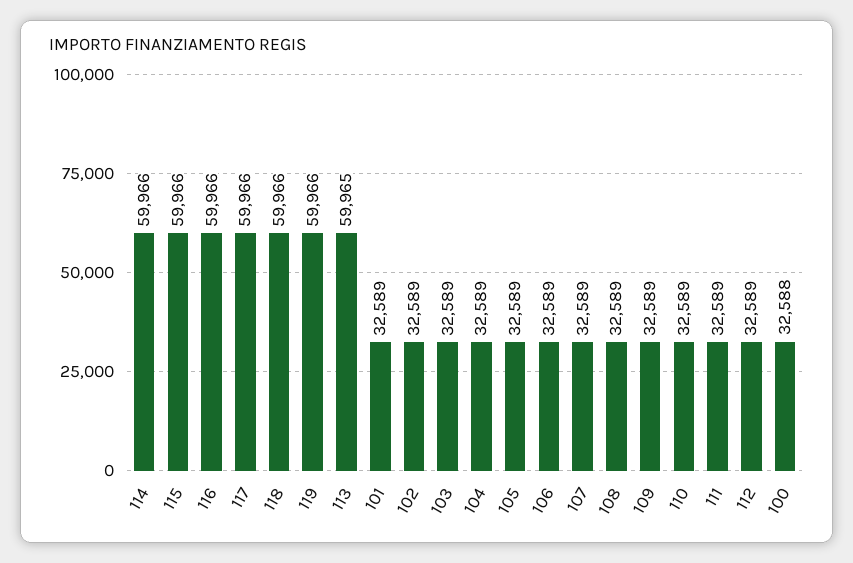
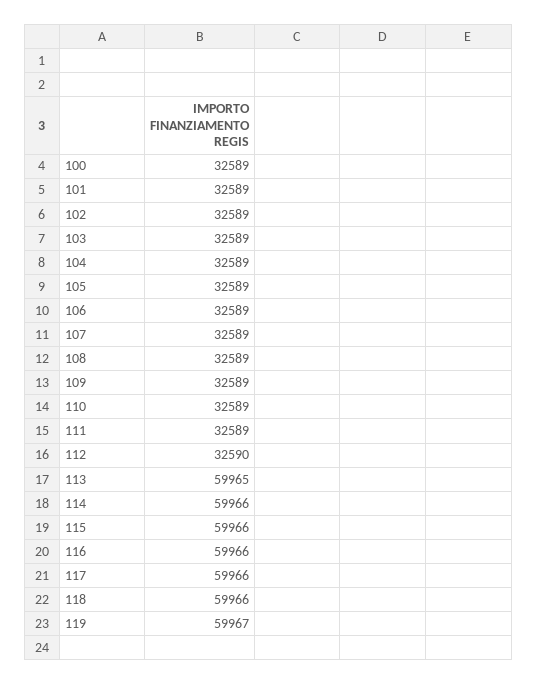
119: 59966 -> 59967
112: 32589 -> 32590
100: 32588 -> 32589

